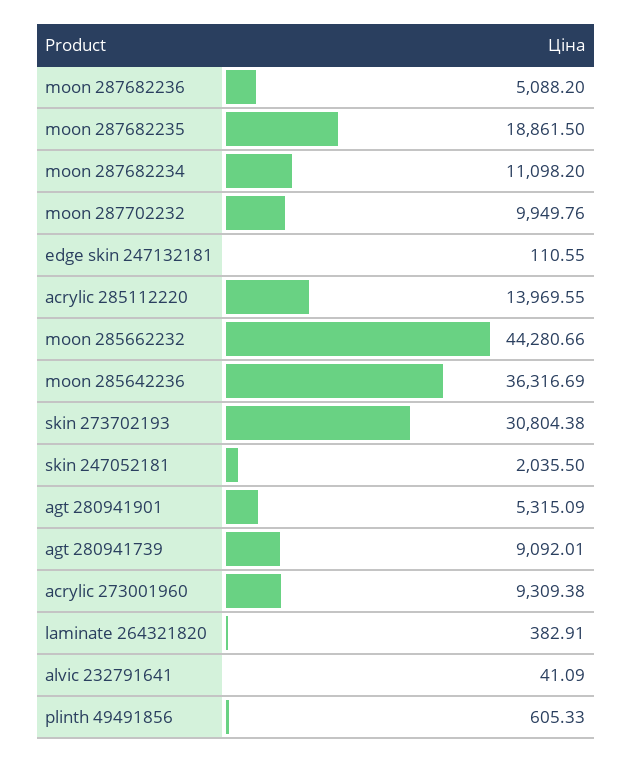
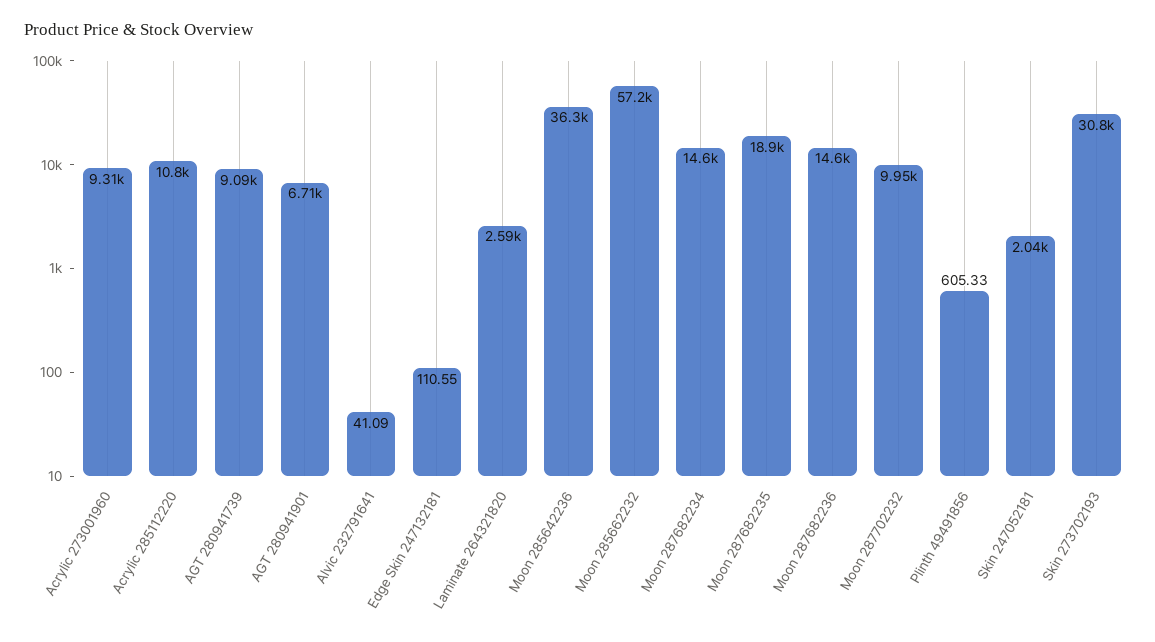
moon 287682236: 5088.2 -> 14600
moon 287682234: 11098.2 -> 14600
acrylic 285112220: 13969.55 -> 10800
moon 285662232: 44280.66 -> 57200
agt 280941901: 5315.09 -> 6710
laminate 264321820: 382.91 -> 2590

